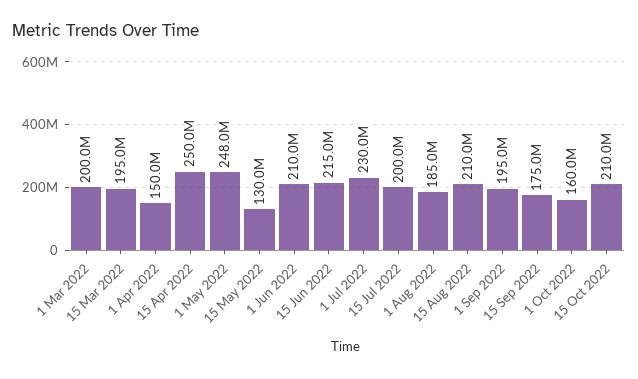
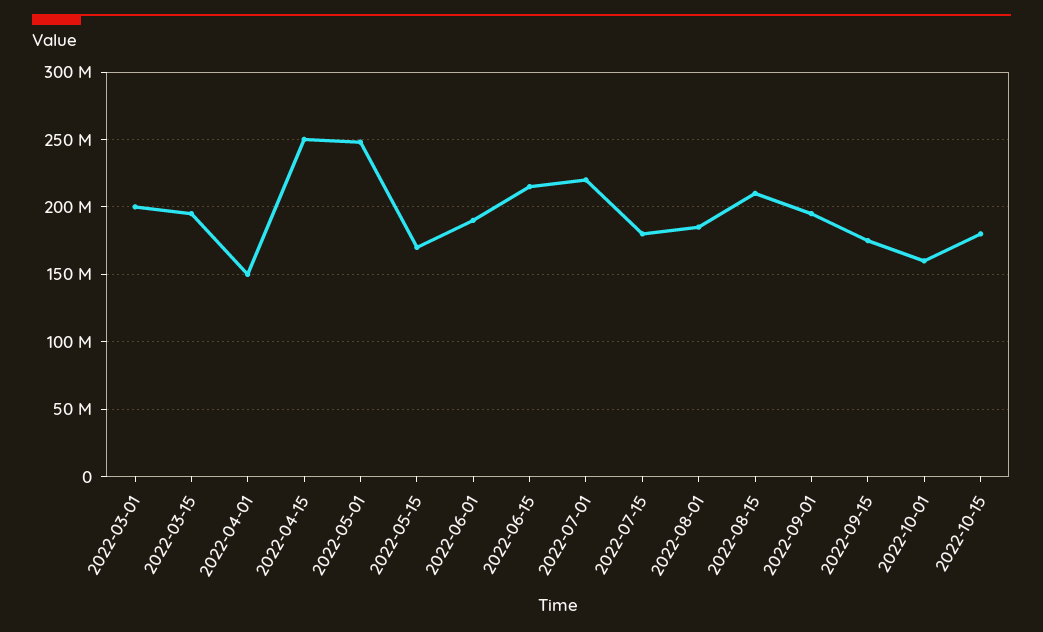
15 May 2022: 130000000 -> 170000000
1 Jun 2022: 210000000 -> 190000000
1 Jul 2022: 230000000 -> 220000000
15 Jul 2022: 200000000 -> 180000000
15 Oct 2022: 210000000 -> 180000000

